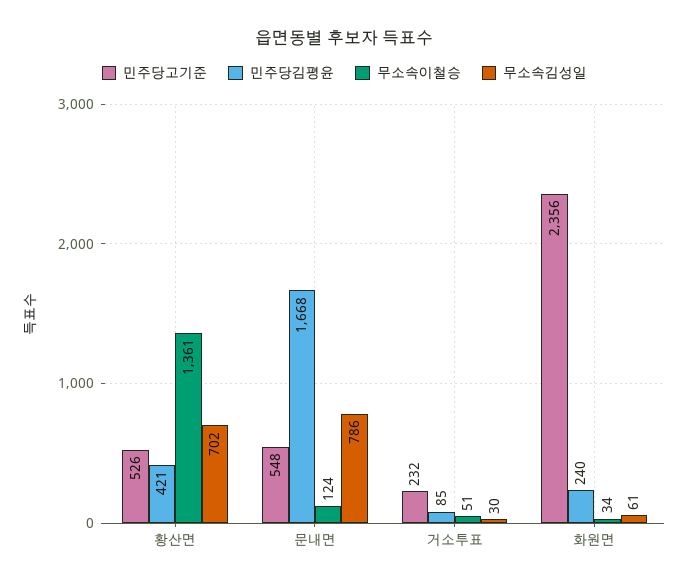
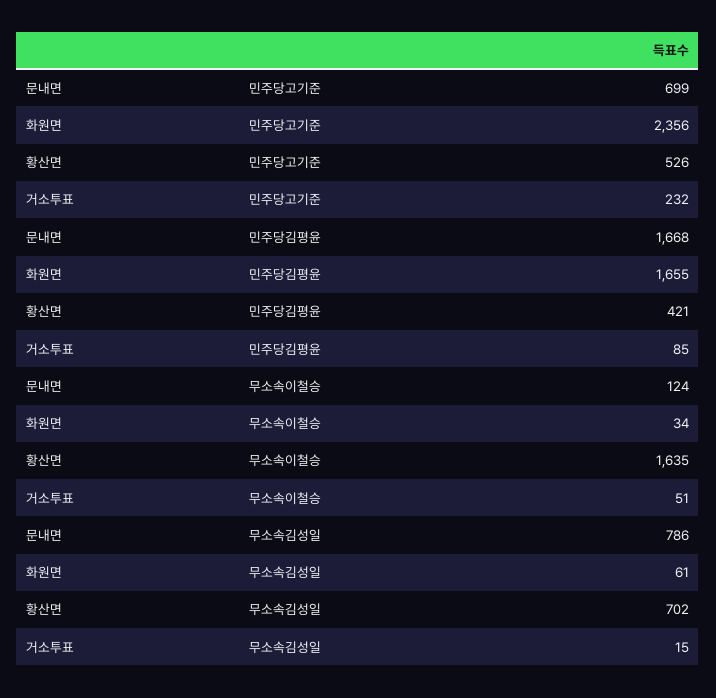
무소속이철승, 황산면: 1361 -> 1635
민주당고기준, 문내면: 548 -> 699
무소속김성일, 거소투표: 30 -> 15
민주당김평윤, 화원면: 240 -> 1655

